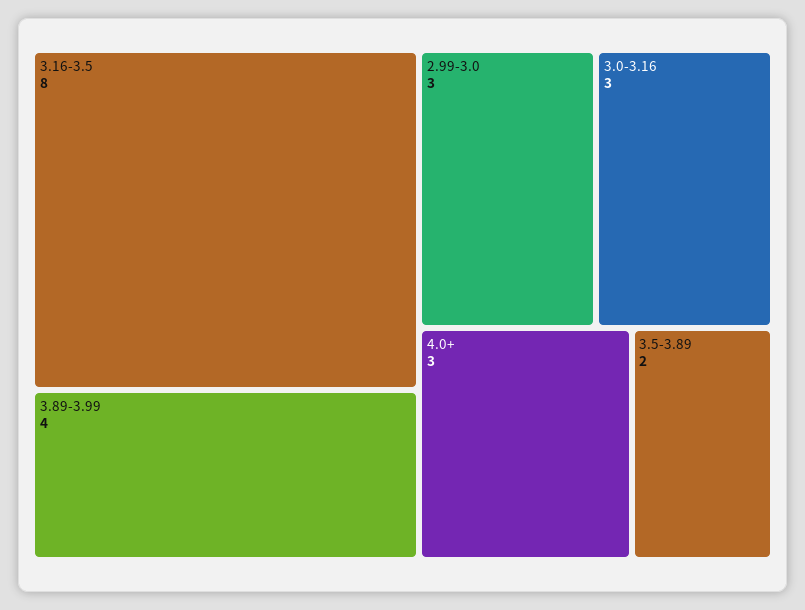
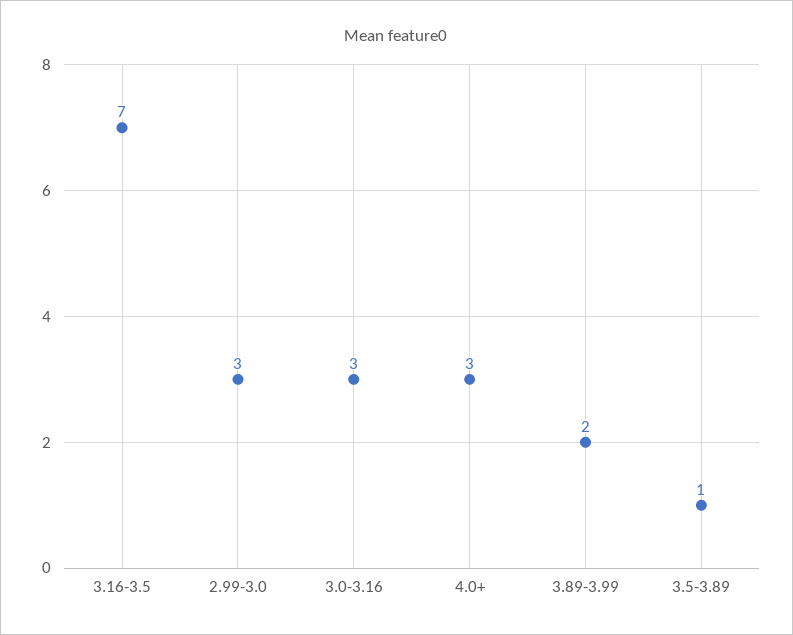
3.16-3.5: 8 -> 7
3.89-3.99: 4 -> 2
3.5-3.89: 2 -> 1

